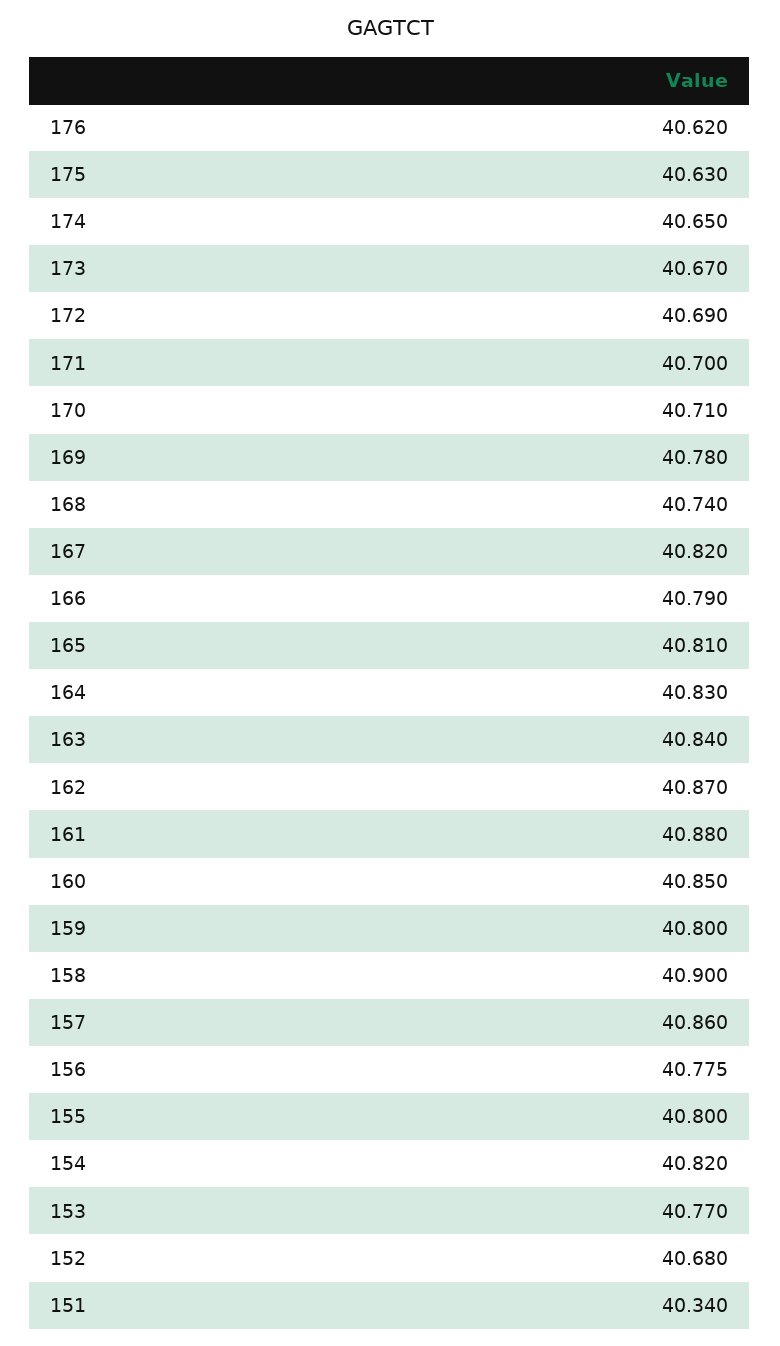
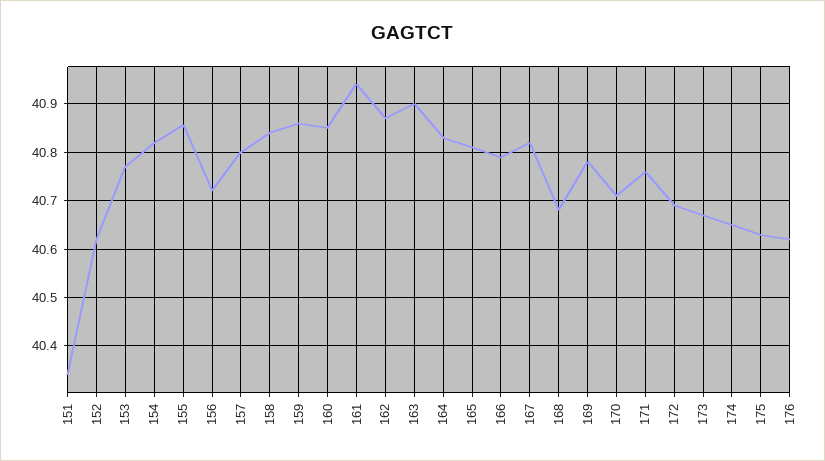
171: 40.7 -> 40.76
168: 40.74 -> 40.68
163: 40.84 -> 40.9
161: 40.88 -> 40.94
159: 40.8 -> 40.86
158: 40.9 -> 40.84
157: 40.86 -> 40.8
156: 40.775 -> 40.72
155: 40.8 -> 40.86
152: 40.68 -> 40.62

